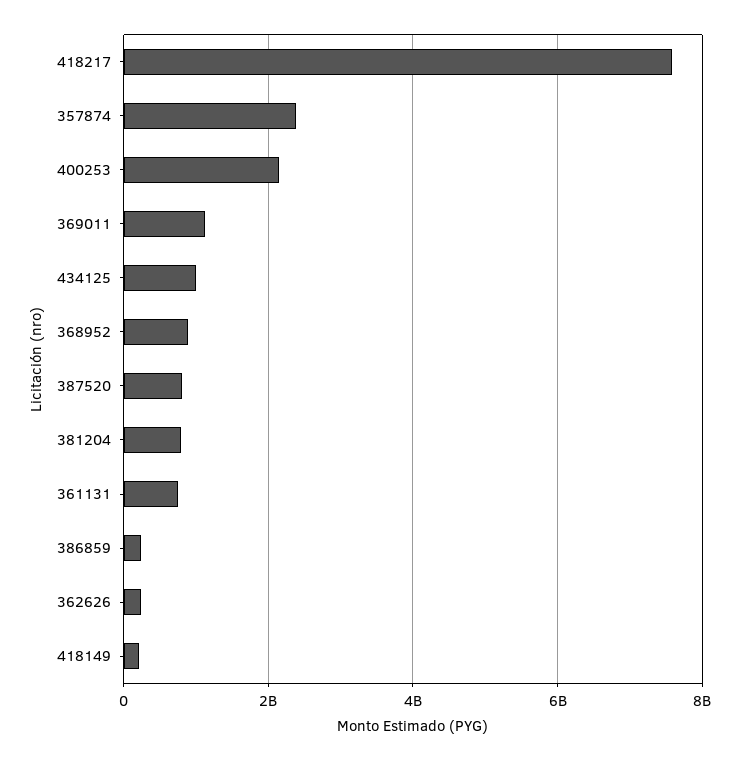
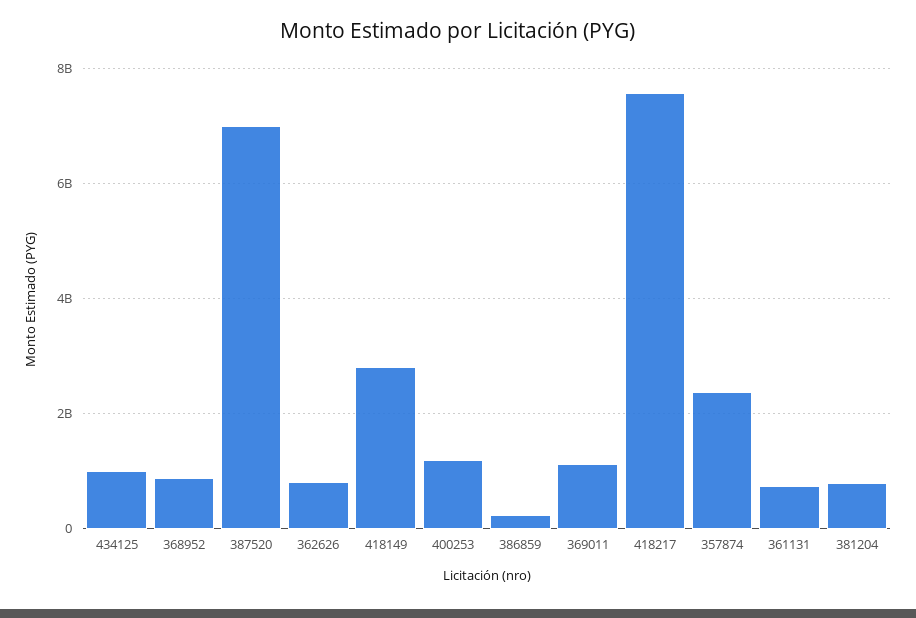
400253: 2200000000 -> 1200000000
387520: 800000000 -> 7000000000
362626: 200000000 -> 800000000
418149: 200000000 -> 2800000000

